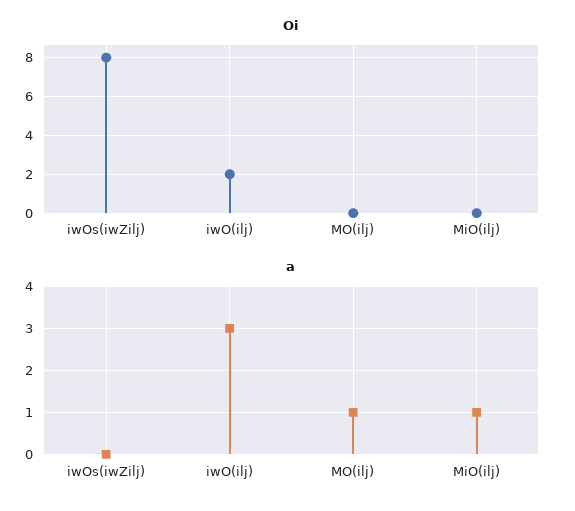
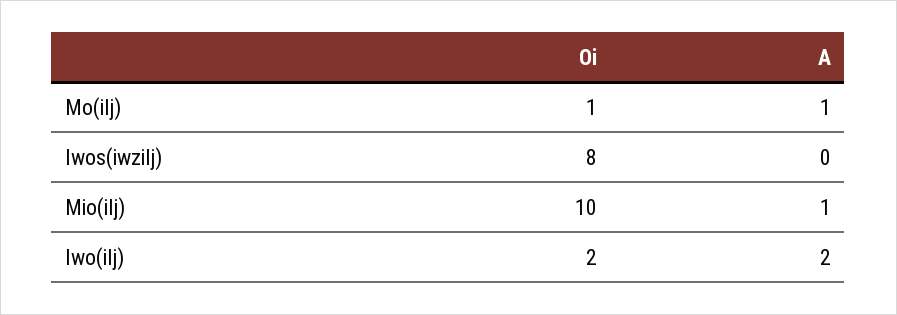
Oi, MO(ilj): 0 -> 1
Oi, MiO(ilj): 0 -> 10
a, iwO(ilj): 3 -> 2

